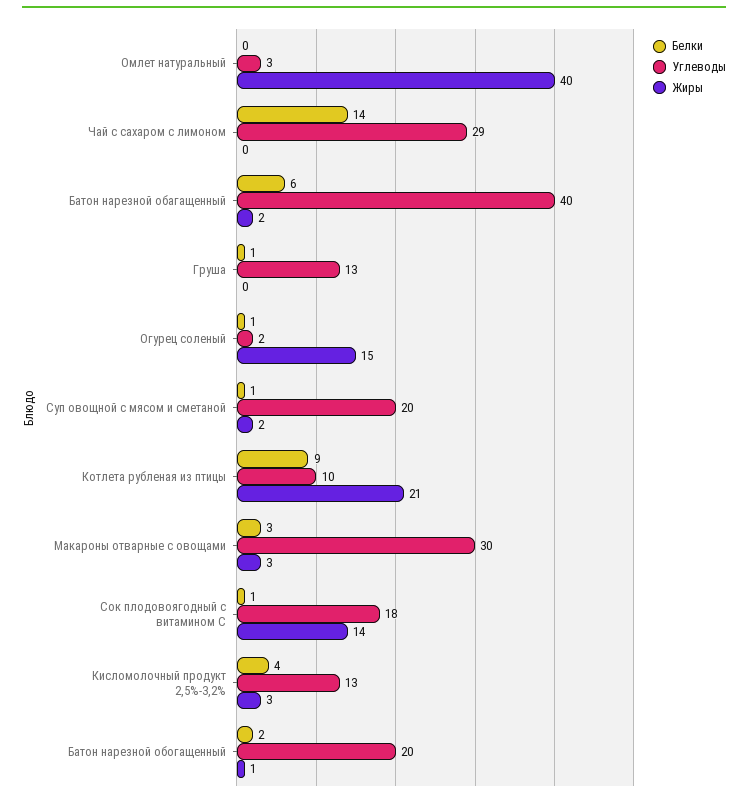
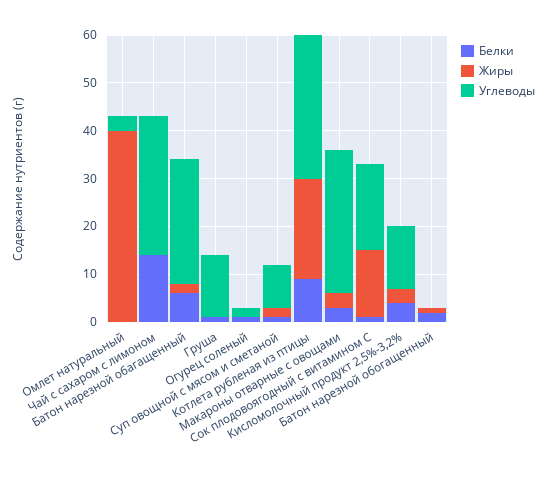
Углеводы, Батон нарезной обагащенный: 40 -> 25
Жиры, Огурец соленый: 15 -> 0
Углеводы, Суп овощной с мясом и сметаной: 20 -> 10
Углеводы, Котлета рубленая из птицы: 10 -> 30
Углеводы, Батон нарезной обогащенный: 20 -> 0

